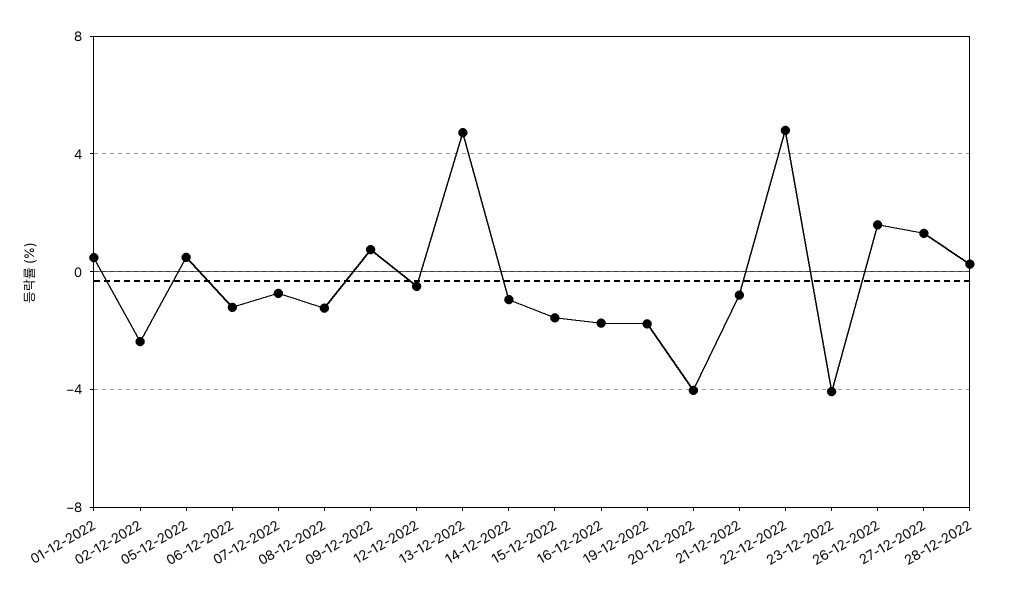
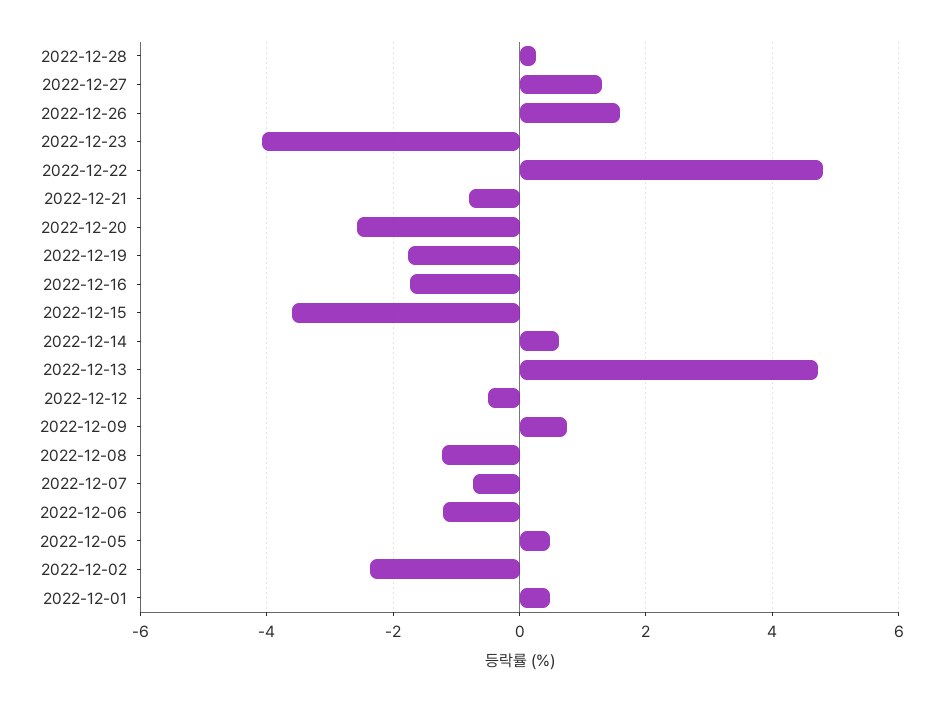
14-12-2022: -1 -> 0.6
15-12-2022: -1.5 -> -3.6
20-12-2022: -4 -> -2.6

